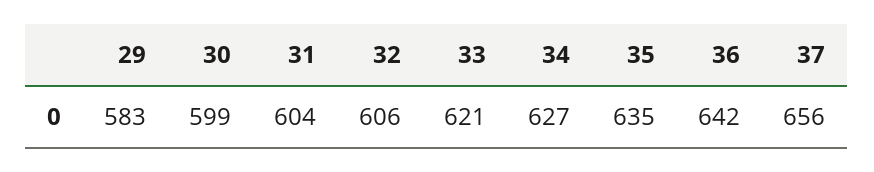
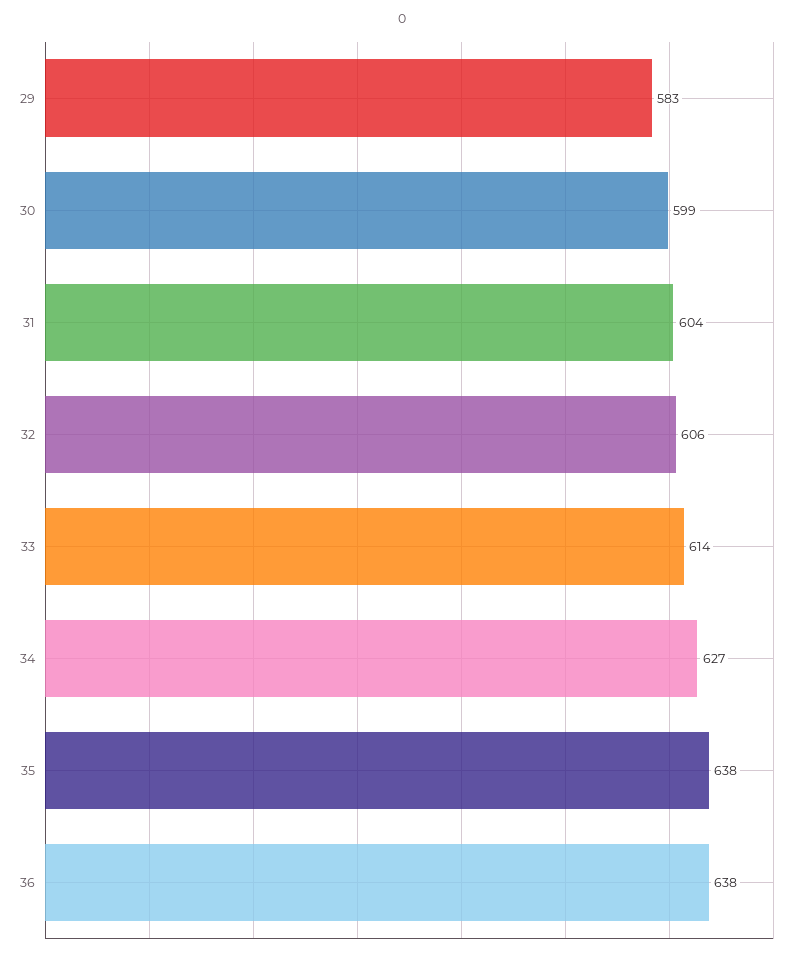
33: 621 -> 614
35: 635 -> 638
36: 642 -> 638
37: 656 -> none

